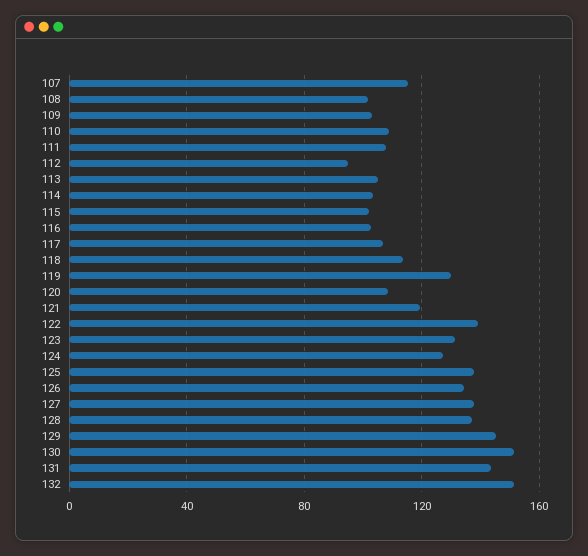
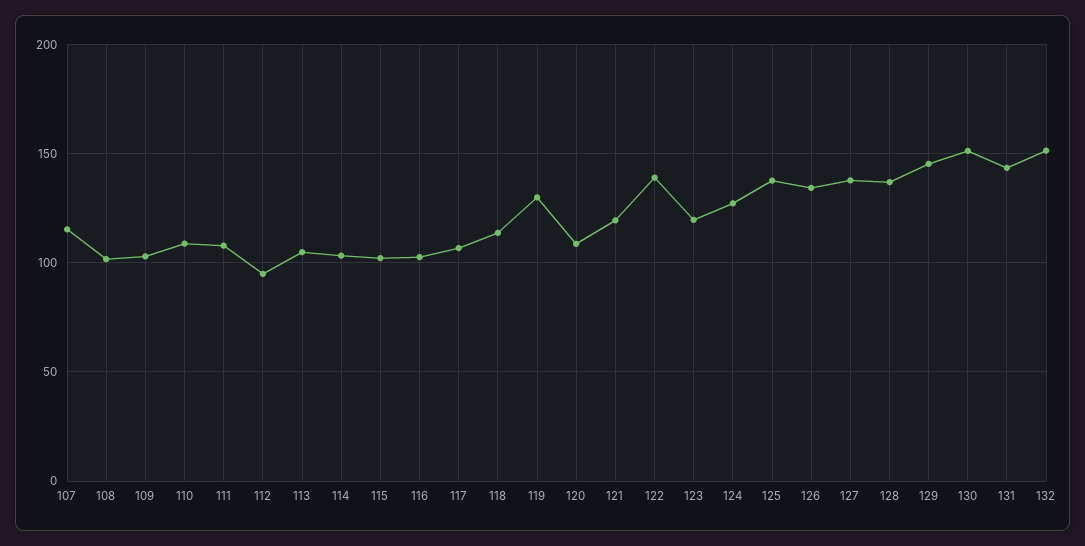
123: 130 -> 120

